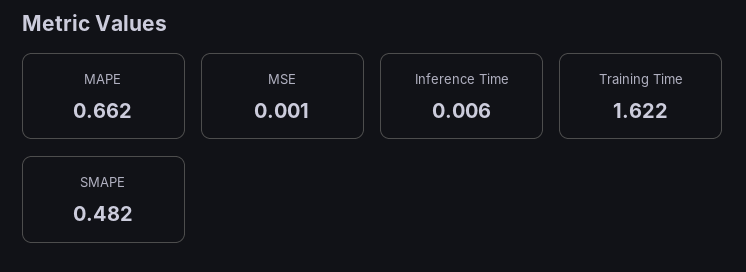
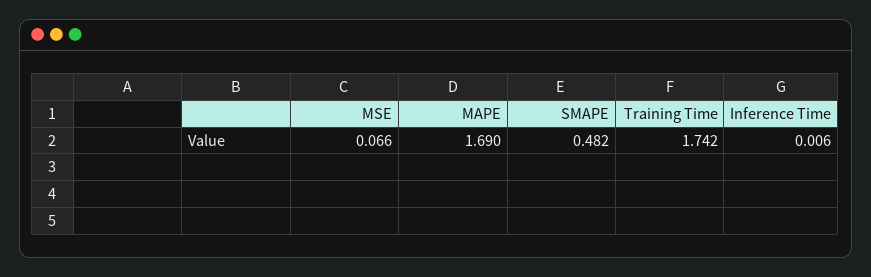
MAPE: 0.662 -> 1.69
MSE: 0.001 -> 0.066
Training Time: 1.622 -> 1.742

